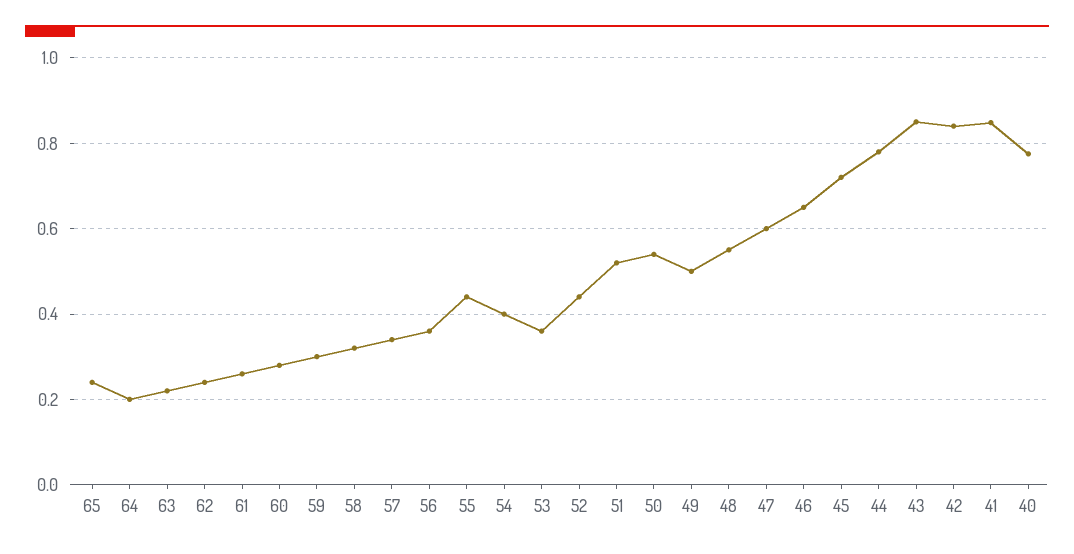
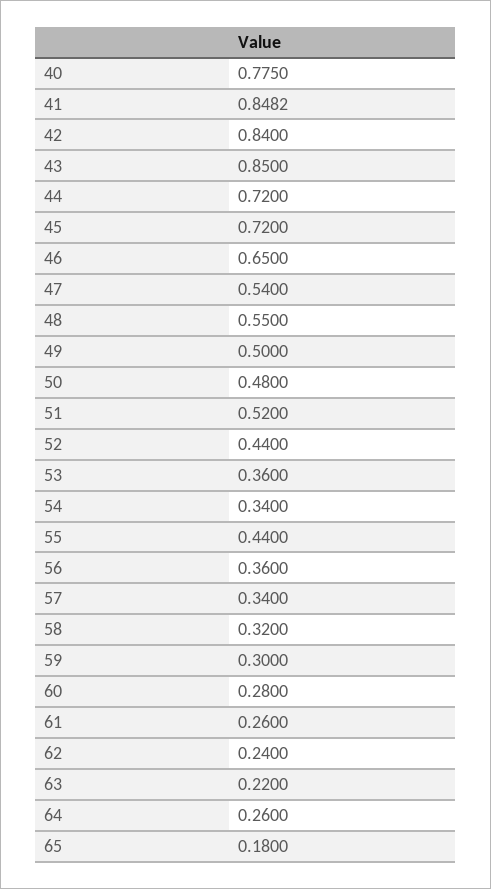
65: 0.24 -> 0.18
64: 0.2 -> 0.26
54: 0.4 -> 0.34
50: 0.54 -> 0.48
47: 0.6 -> 0.54
44: 0.78 -> 0.72

